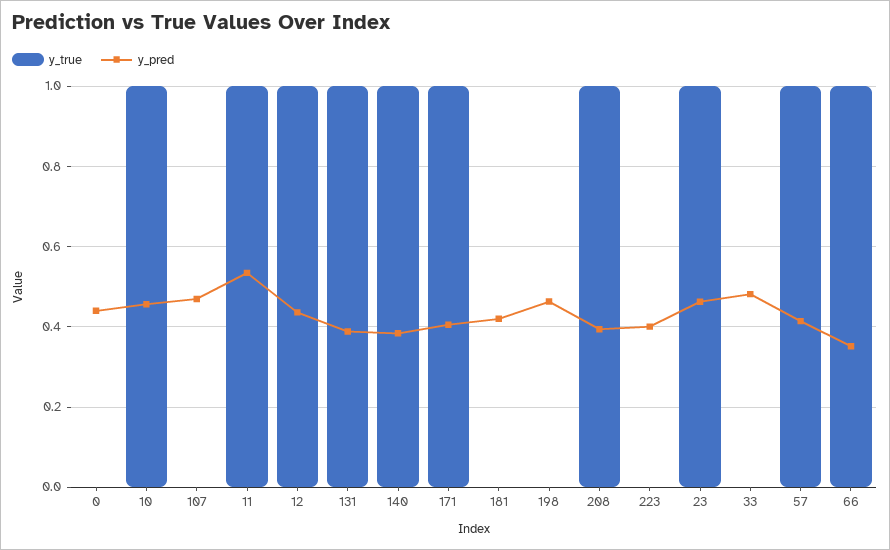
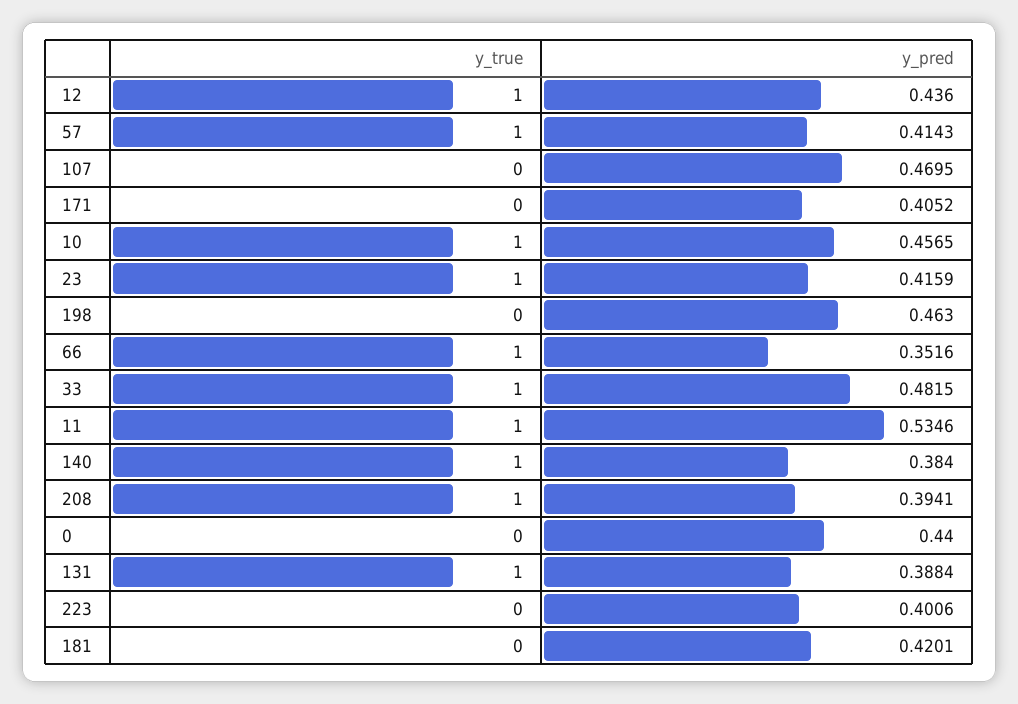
y_true, 171: 1 -> 0
y_pred, 23: 0.46 -> 0.4159
y_true, 33: 0 -> 1

